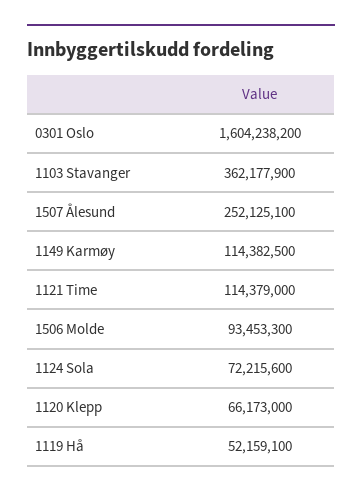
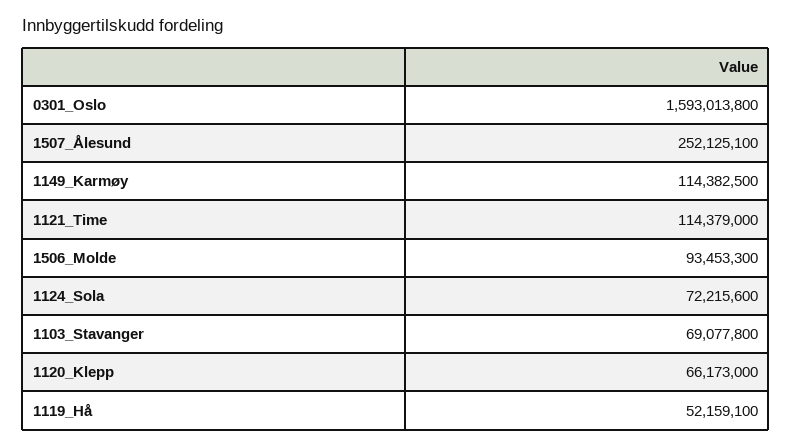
0301 Oslo: 1604238200 -> 1593013800
1103 Stavanger: 362177900 -> 69077800

